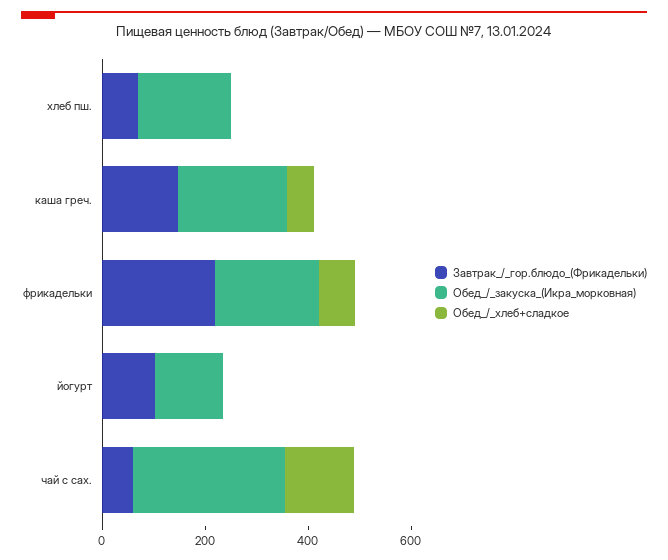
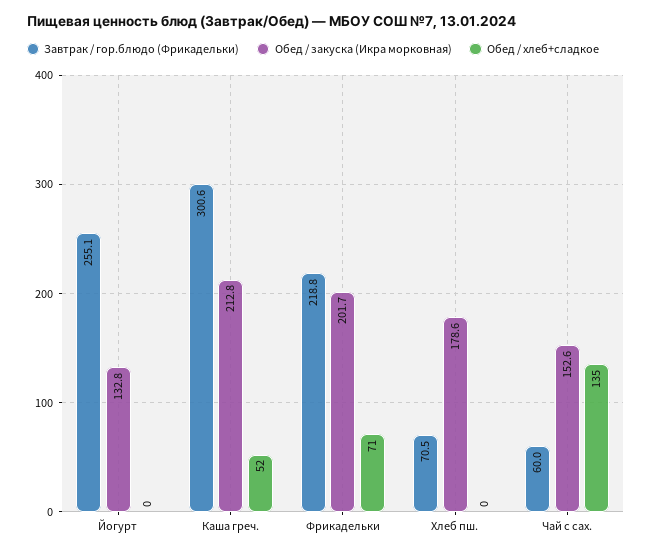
Завтрак_/_гор.блюдо_(Фрикадельки), каша греч.: 150 -> 300.6
Завтрак_/_гор.блюдо_(Фрикадельки), йогурт: 100 -> 255.1
Обед_/_закуска_(Икра_морковная), чай с сах.: 300 -> 152.6

